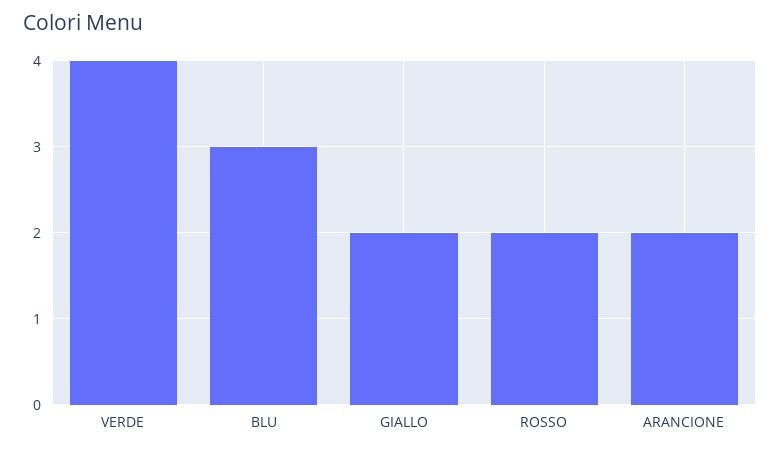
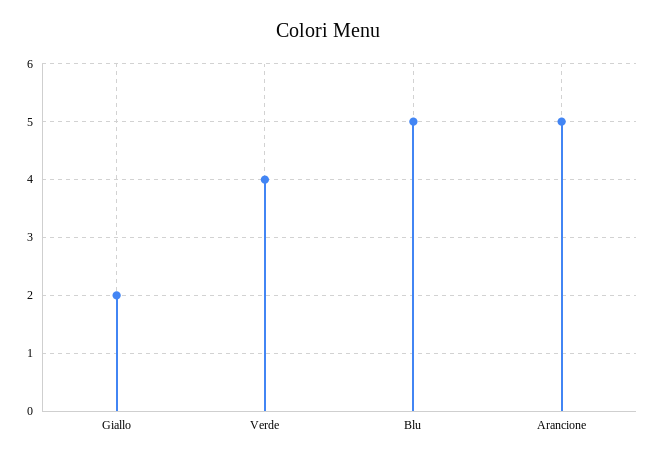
BLU: 3 -> 5
ROSSO: 2 -> none
ARANCIONE: 2 -> 5

